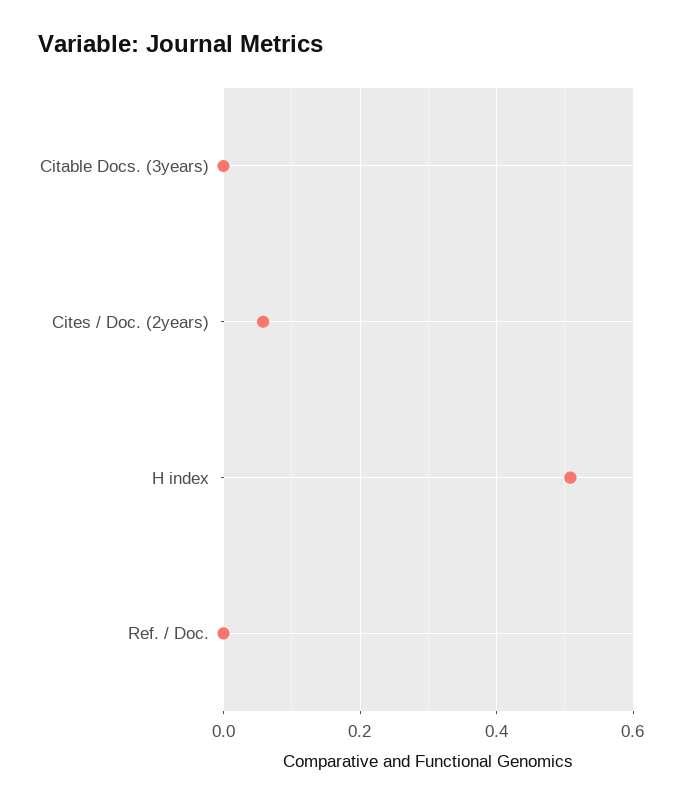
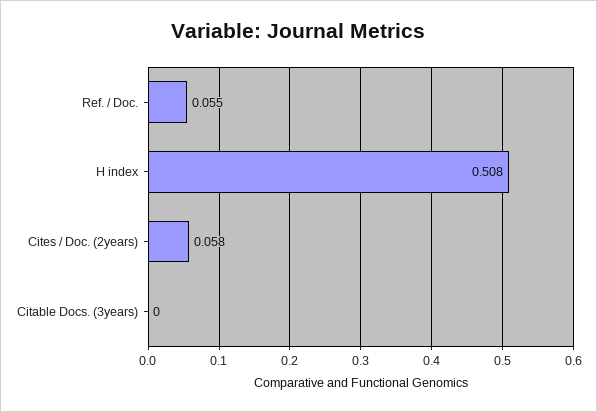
Ref. / Doc.: 0 -> 0.055

